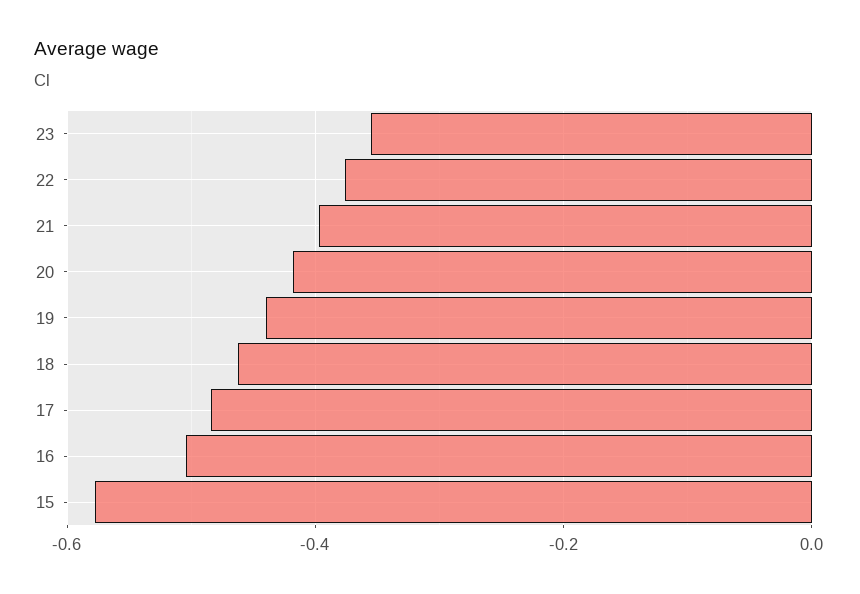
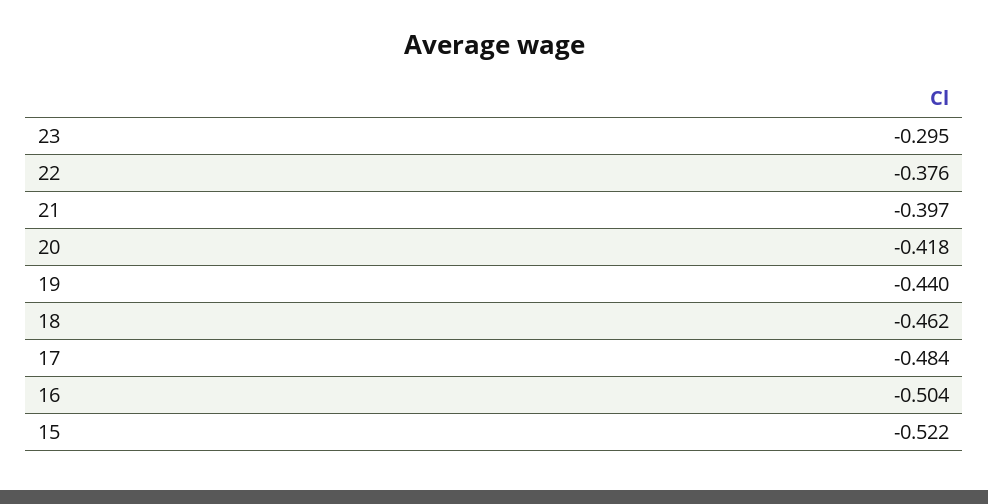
23: -0.36 -> -0.295
15: -0.58 -> -0.522

